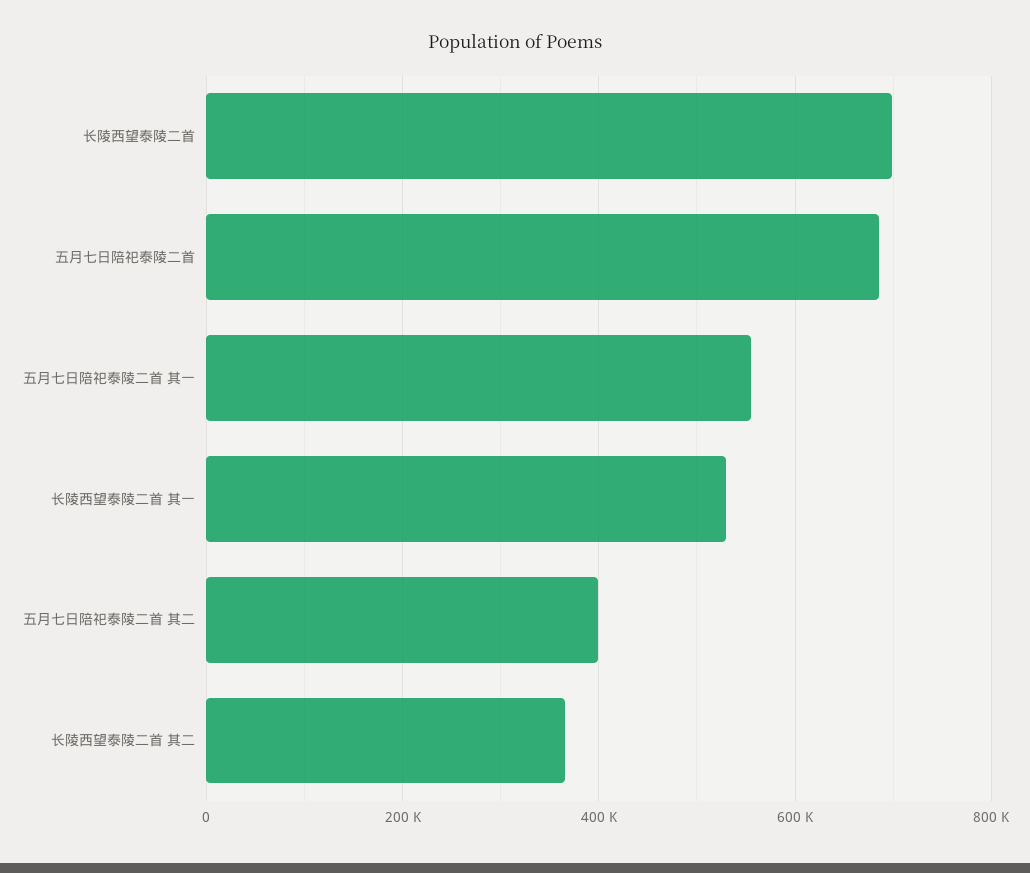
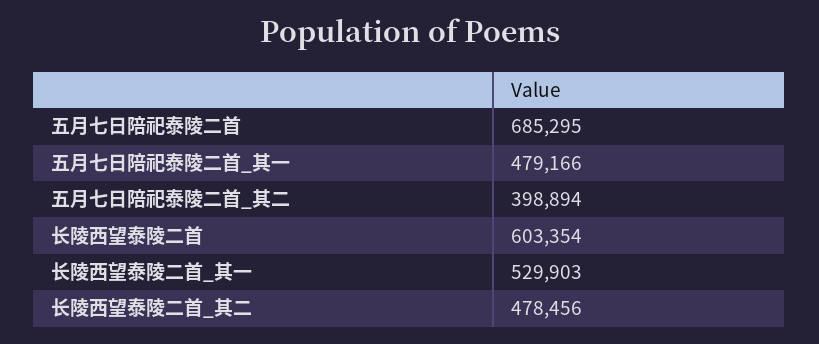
长陵西望泰陵二首: 700000 -> 603354
五月七日陪祀泰陵二首 其一: 560000 -> 479166
长陵西望泰陵二首 其二: 360000 -> 478456

